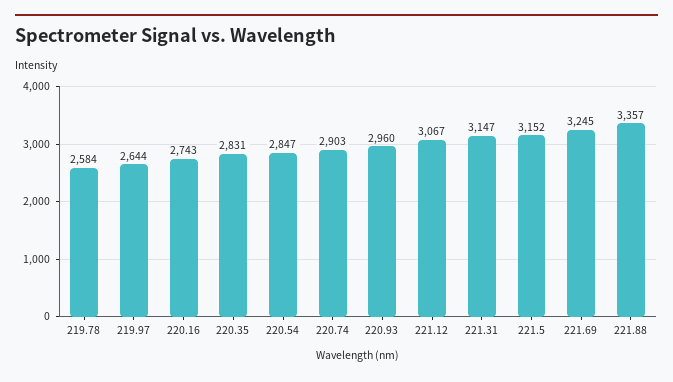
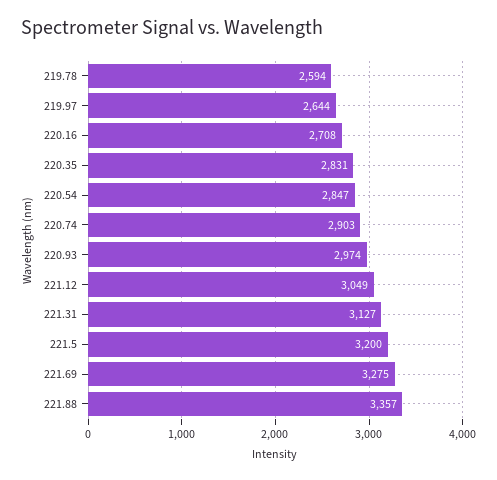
219.78: 2584 -> 2594
220.16: 2743 -> 2708
220.93: 2960 -> 2974
221.12: 3067 -> 3049
221.31: 3147 -> 3127
221.5: 3152 -> 3200
221.69: 3245 -> 3275

